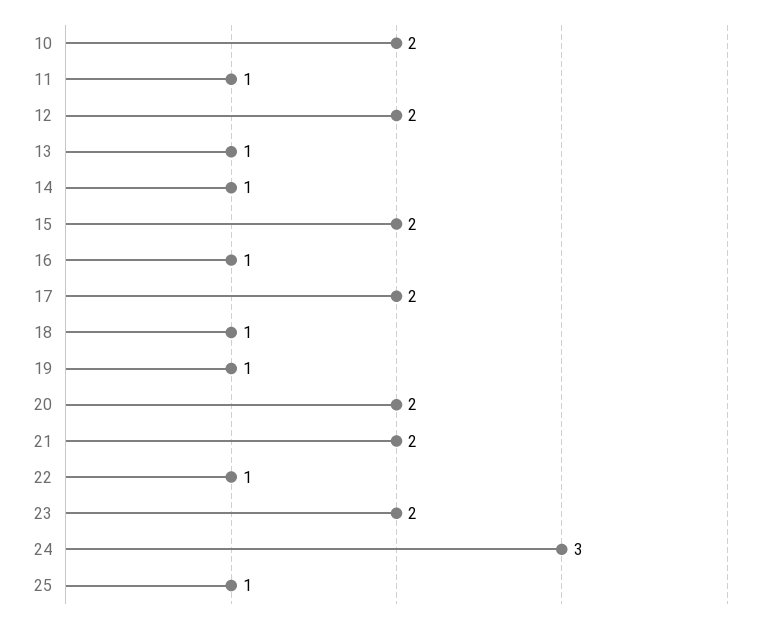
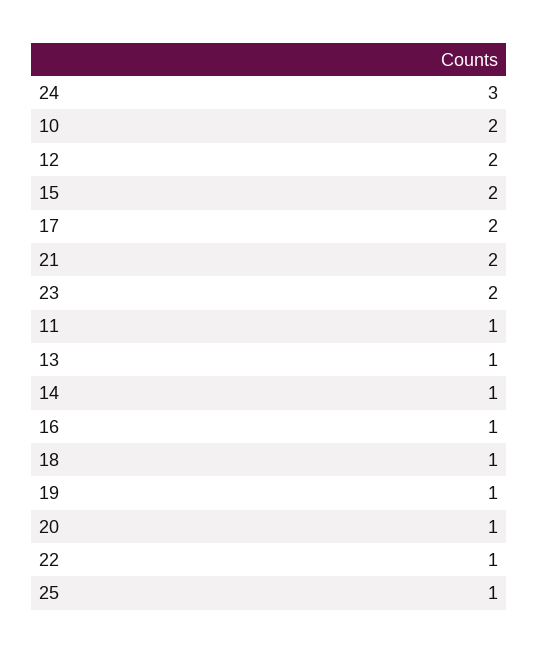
20: 2 -> 1

